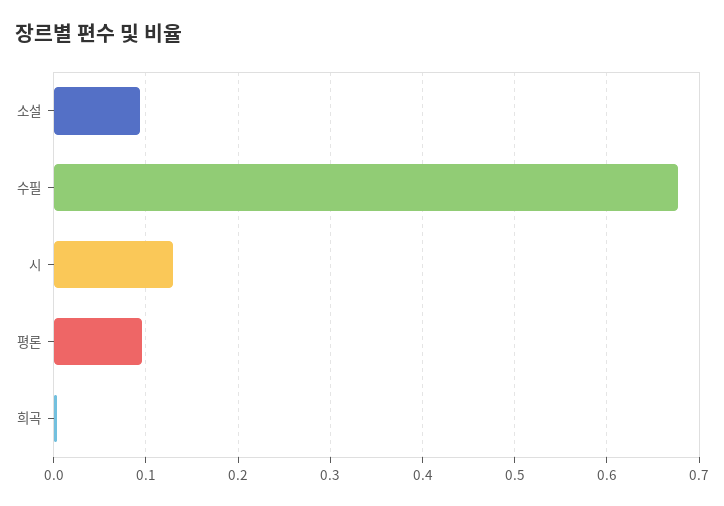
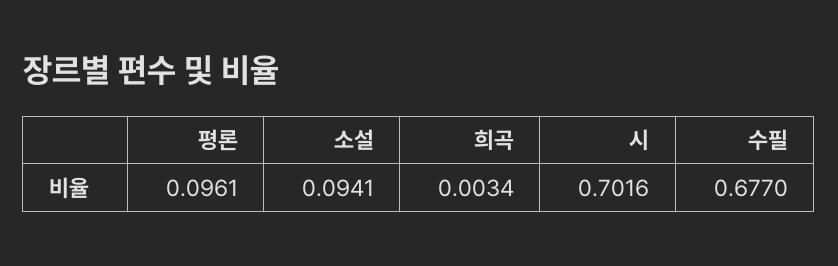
시: 0.13 -> 0.7016

